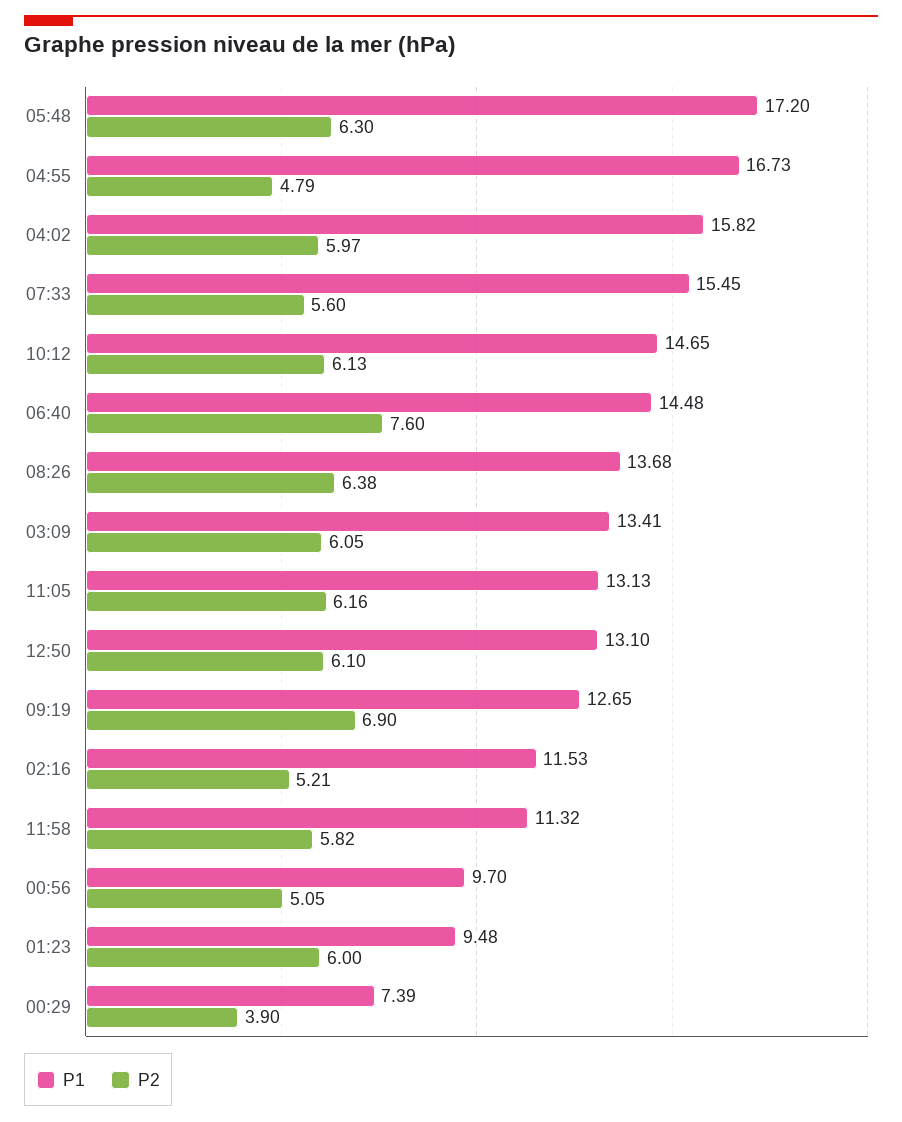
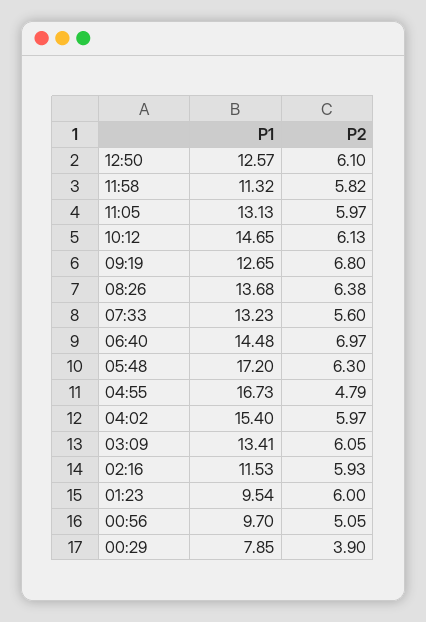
P1, 04:02: 15.82 -> 15.4
P1, 07:33: 15.45 -> 13.23
P2, 06:40: 7.6 -> 6.97
P2, 11:05: 6.16 -> 5.97
P1, 12:50: 13.1 -> 12.57
P2, 09:19: 6.9 -> 6.8
P2, 02:16: 5.21 -> 5.93
P1, 01:23: 9.48 -> 9.54
P1, 00:29: 7.39 -> 7.85

